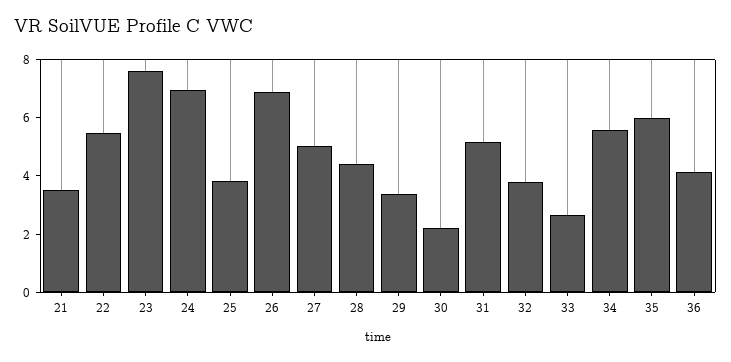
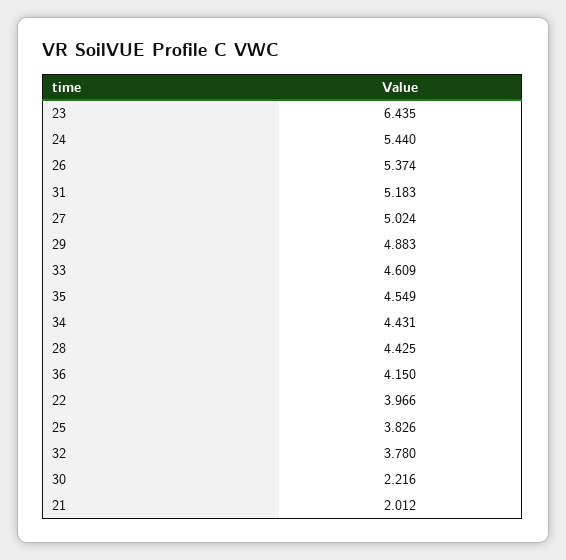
21: 3.5 -> 2.012
22: 5.5 -> 3.966
23: 7.5 -> 6.435
24: 7 -> 5.44
26: 7 -> 5.374
29: 3.5 -> 4.883
33: 2.5 -> 4.609
34: 5.5 -> 4.431
35: 6 -> 4.549

